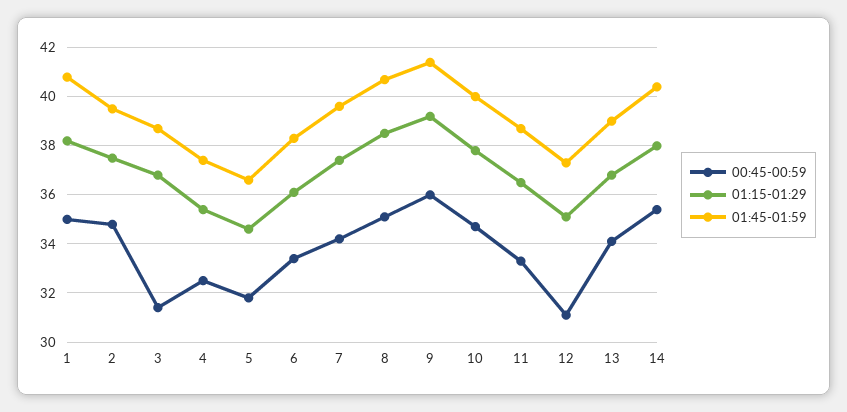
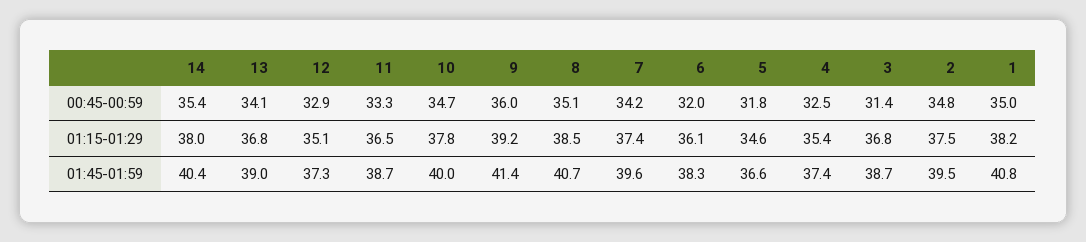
00:45-00:59, 6: 33.5 -> 32
00:45-00:59, 12: 31 -> 32.9

